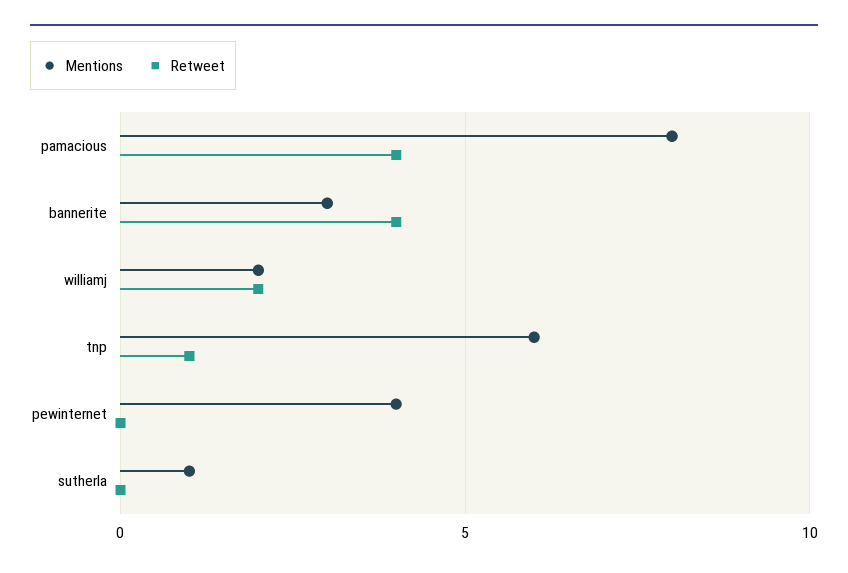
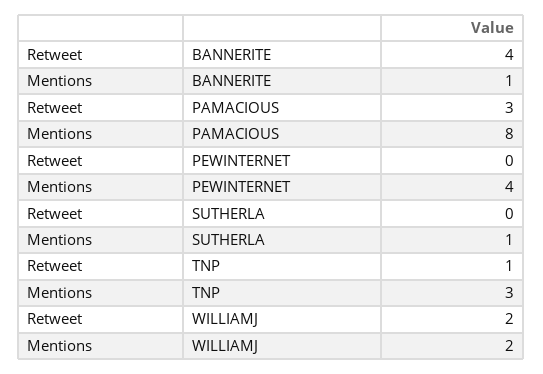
Retweet, pamacious: 4 -> 3
Mentions, bannerite: 3 -> 1
Mentions, tnp: 6 -> 3

